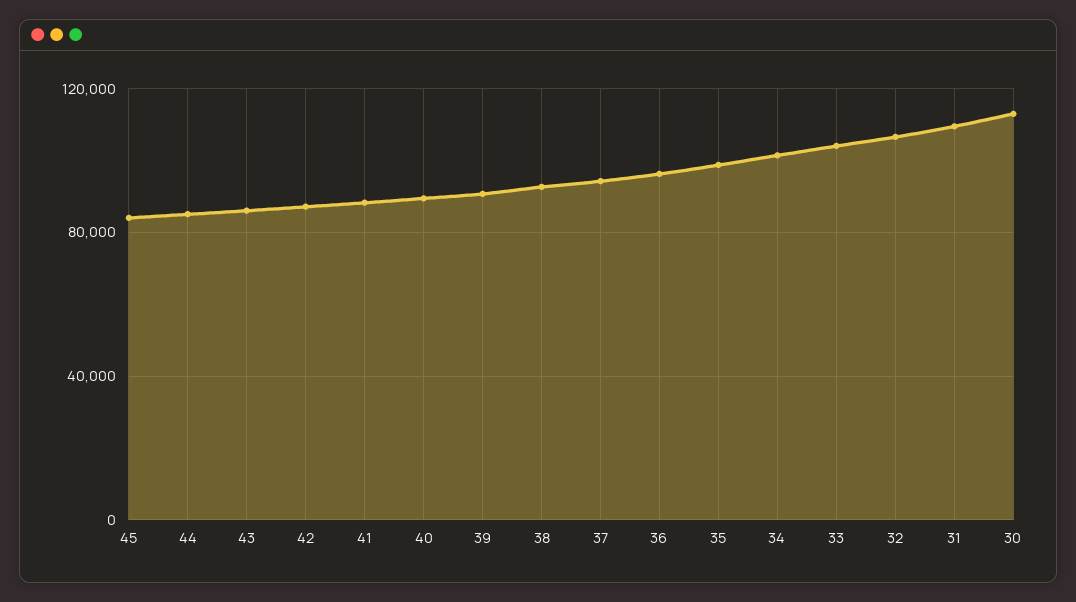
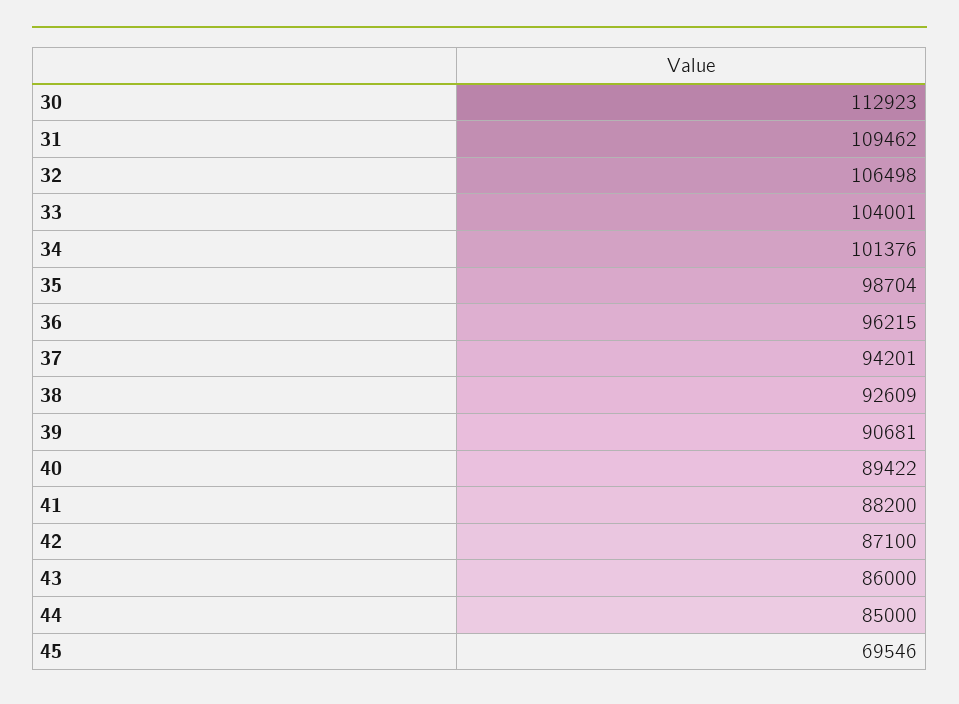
45: 85000 -> 69546

